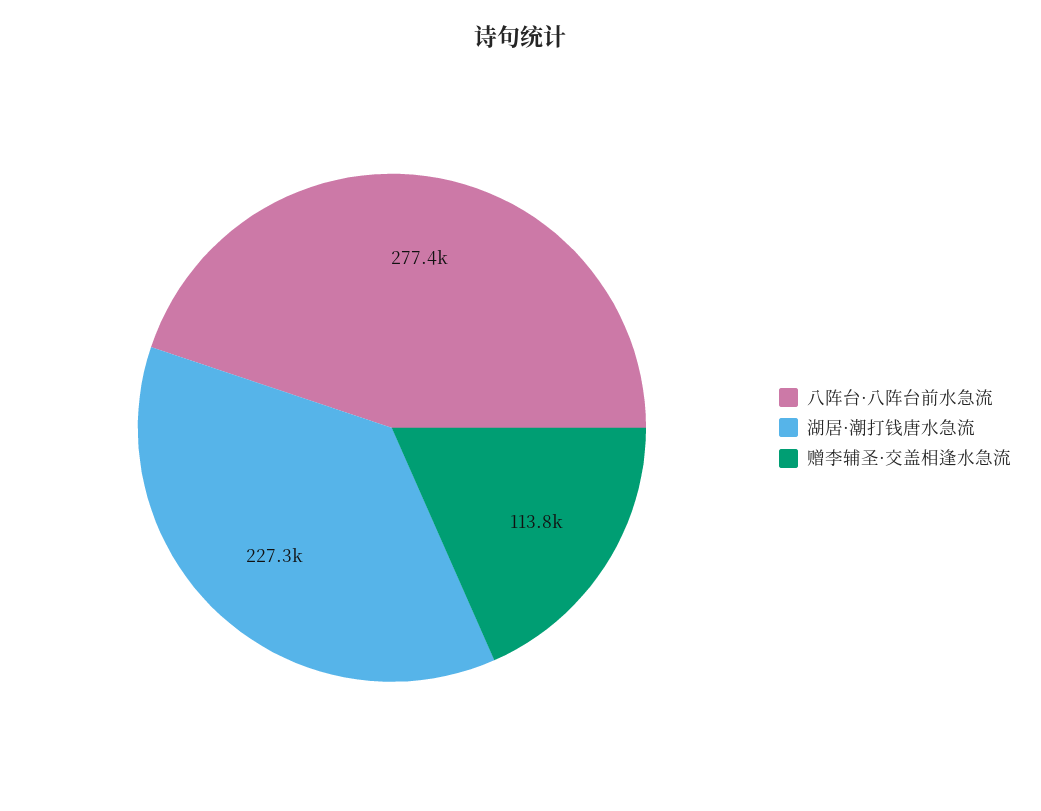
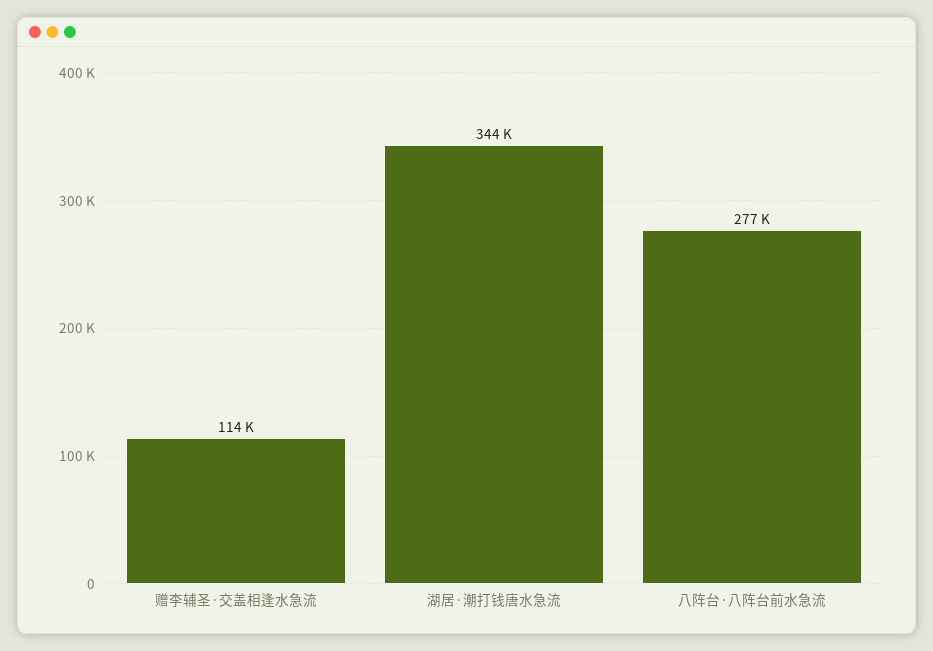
湖居·潮打钱唐水急流: 227300 -> 344000

